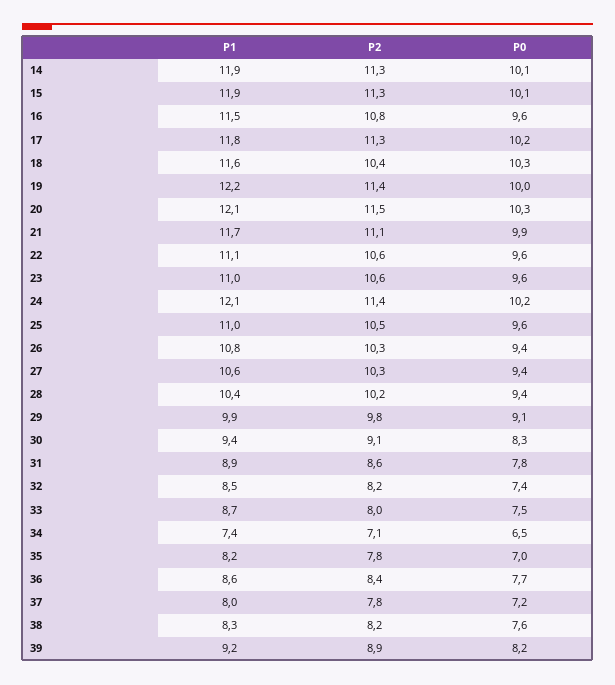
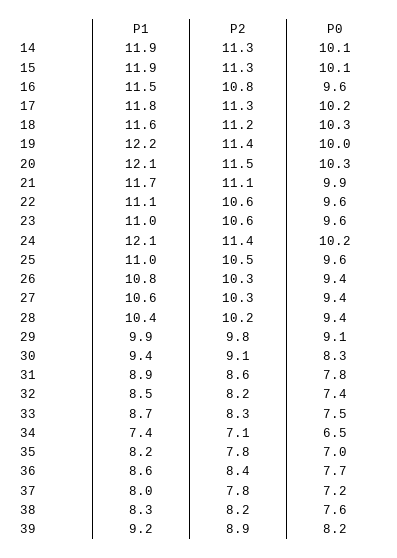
P2, 18: 10.4 -> 11.2
P2, 33: 8 -> 8.3

